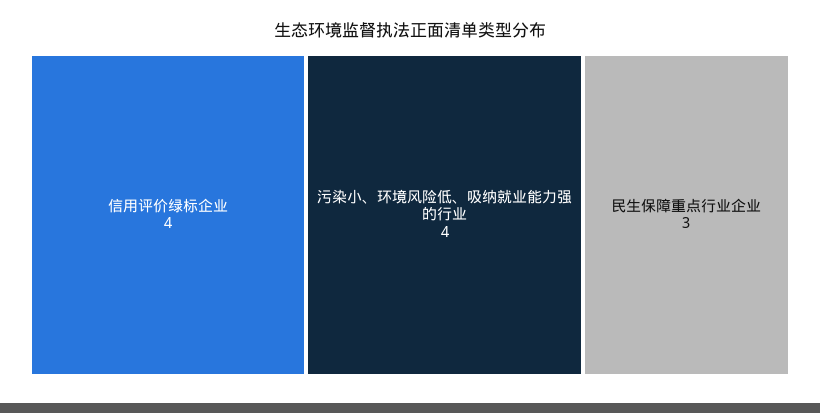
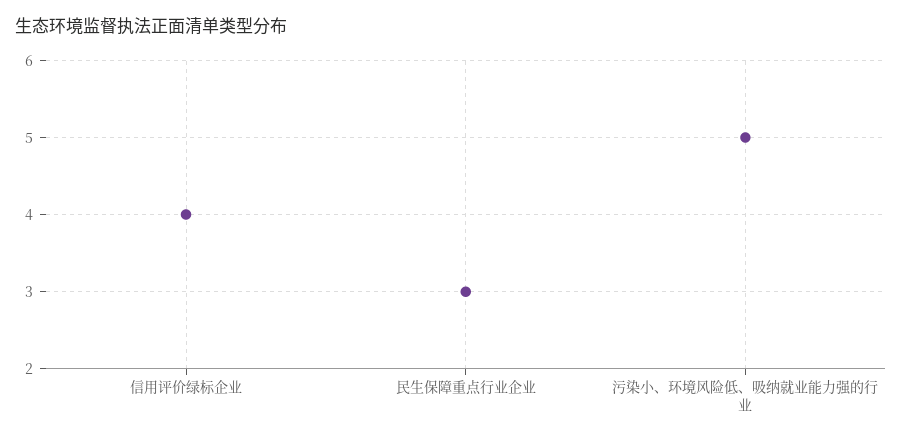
污染小、环境风险低、吸纳就业能力强的行业: 4 -> 5

